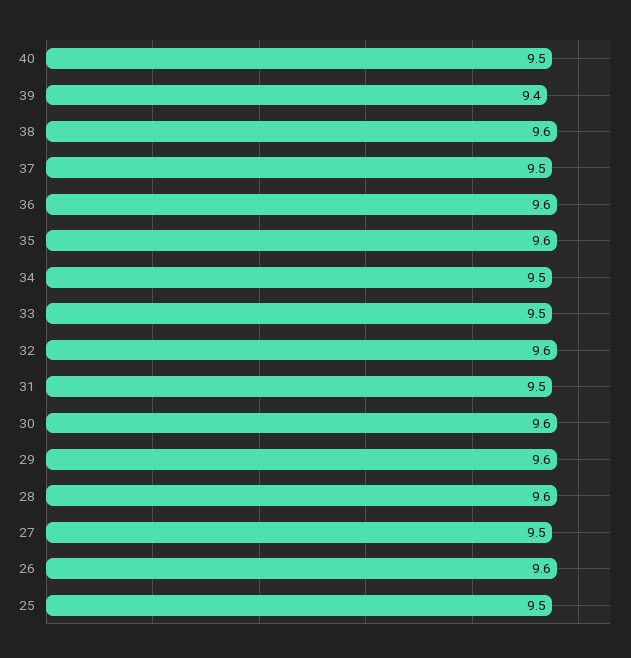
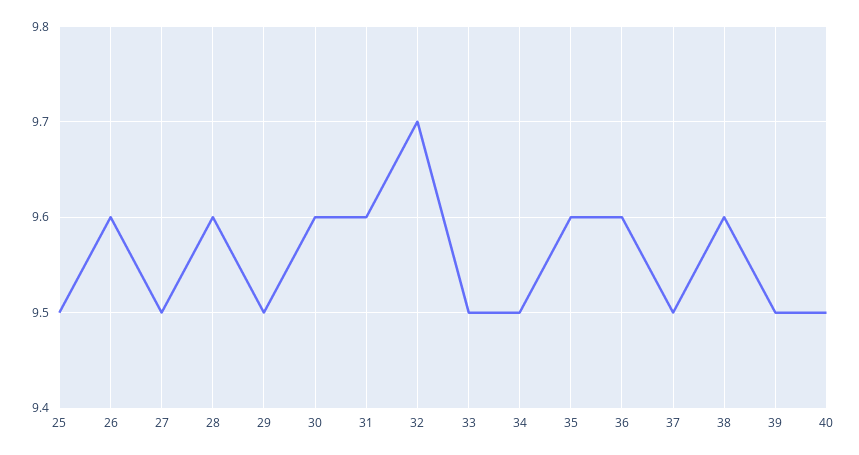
39: 9.4 -> 9.5
32: 9.6 -> 9.7
31: 9.5 -> 9.6
29: 9.6 -> 9.5

